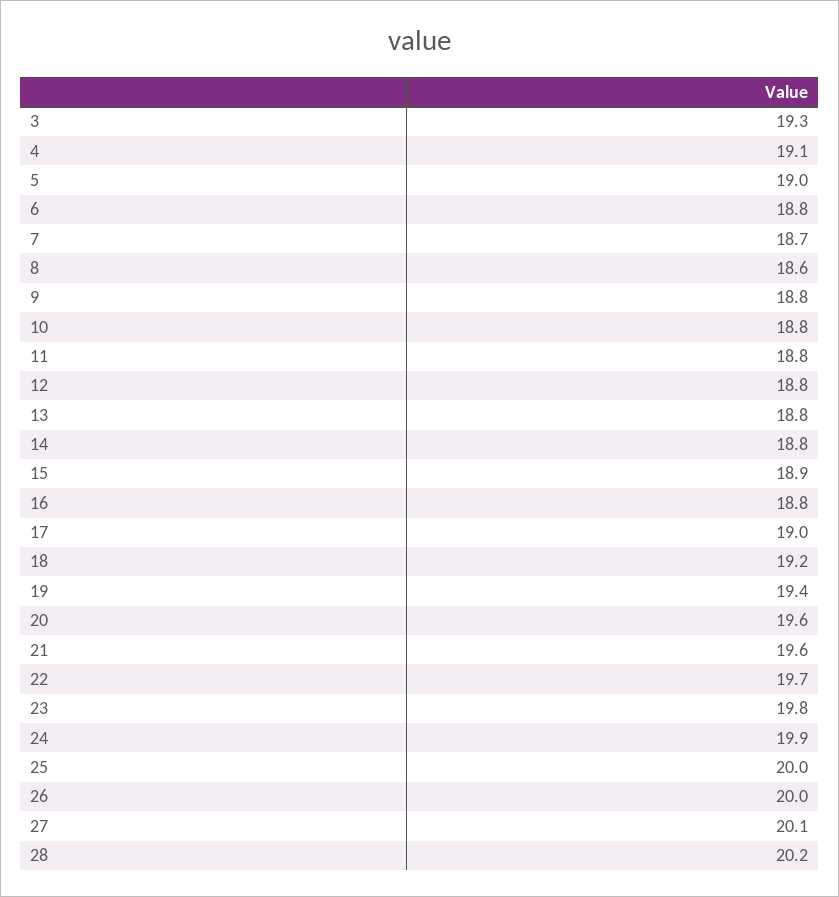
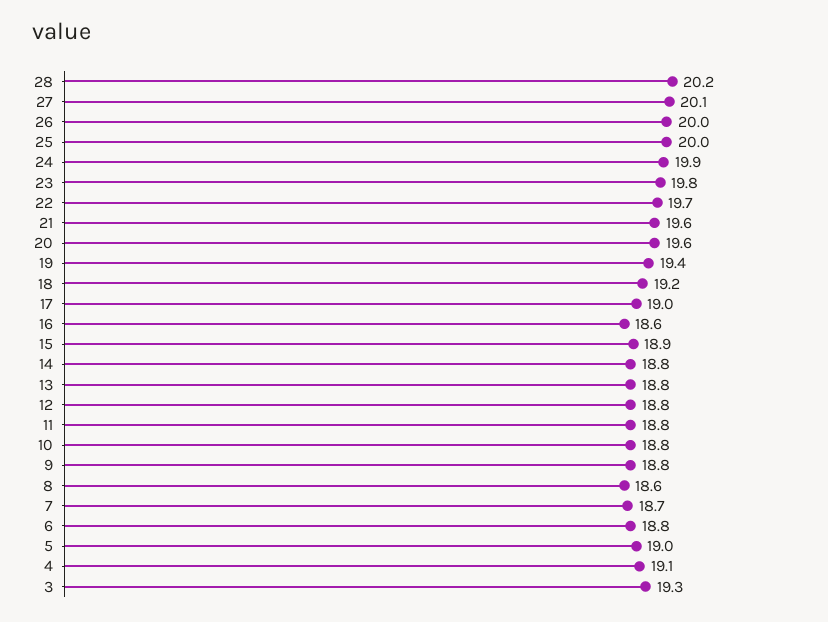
16: 18.8 -> 18.6

